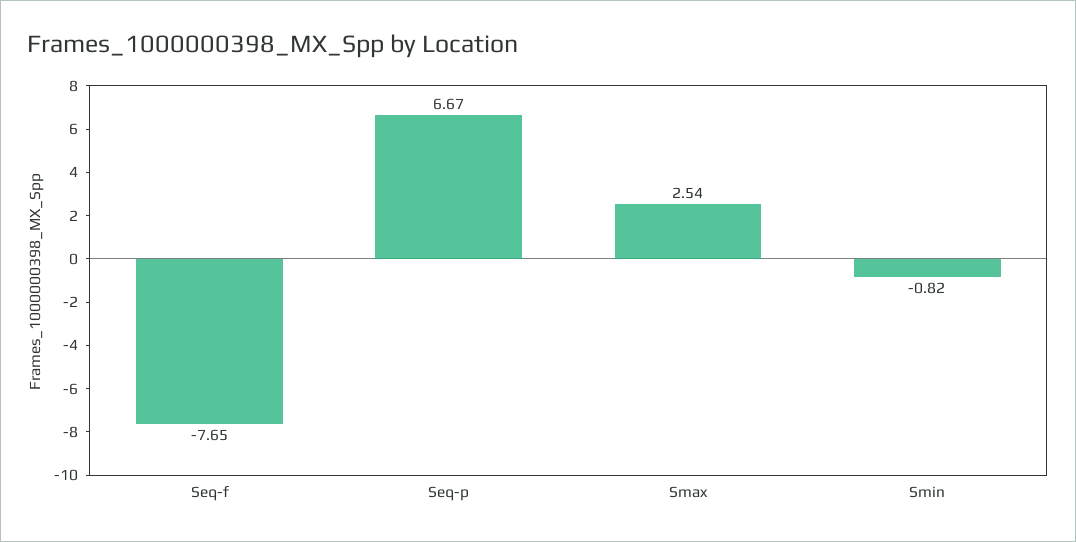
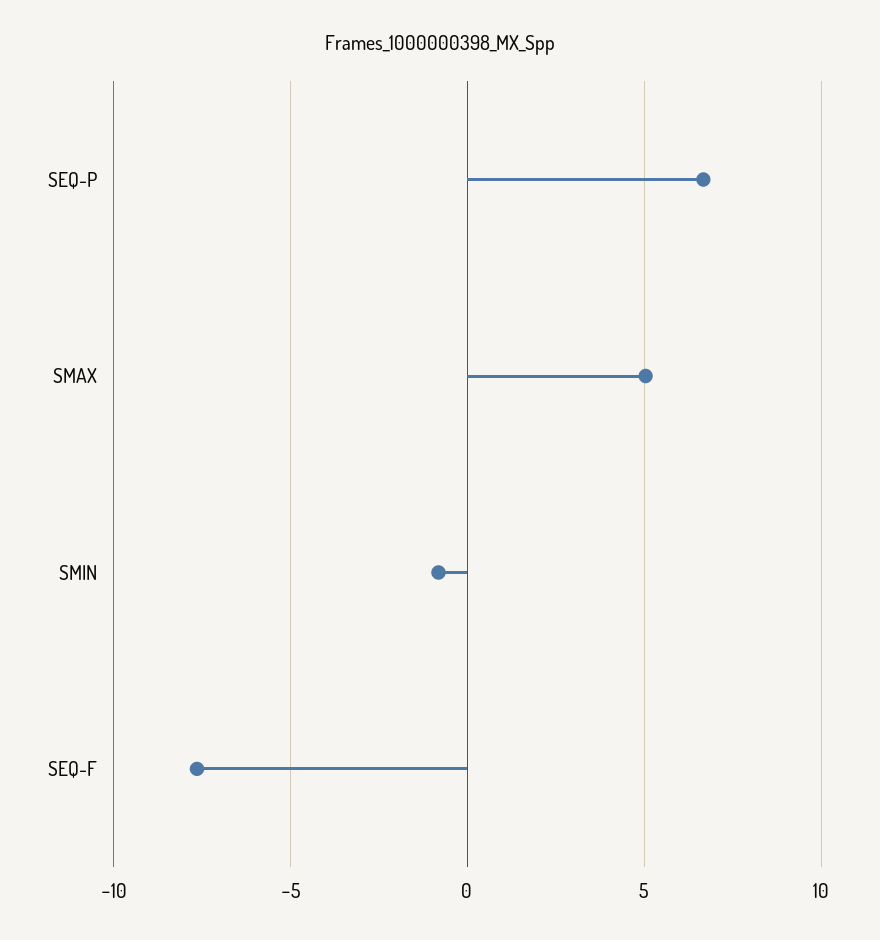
Smax: 2.54 -> 5

